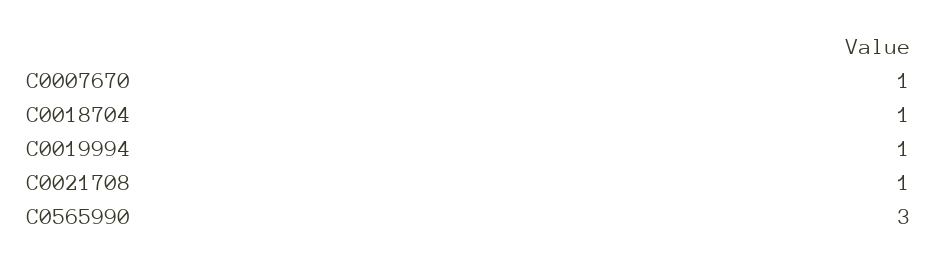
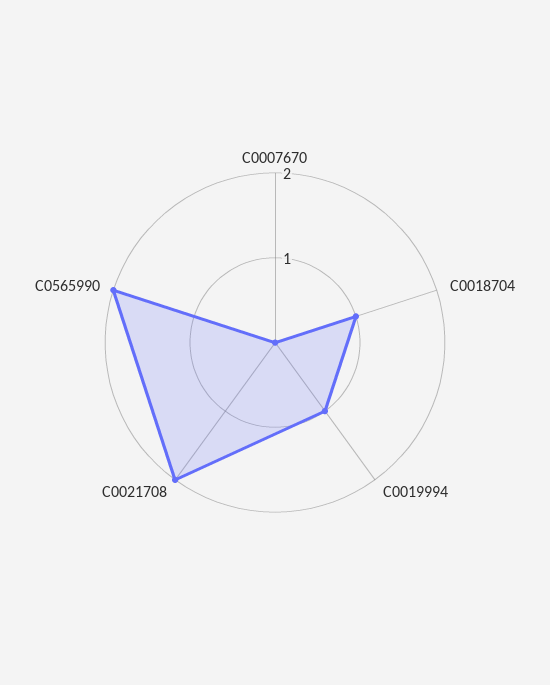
C0007670: 1 -> 0
C0021708: 1 -> 2
C0565990: 3 -> 2

